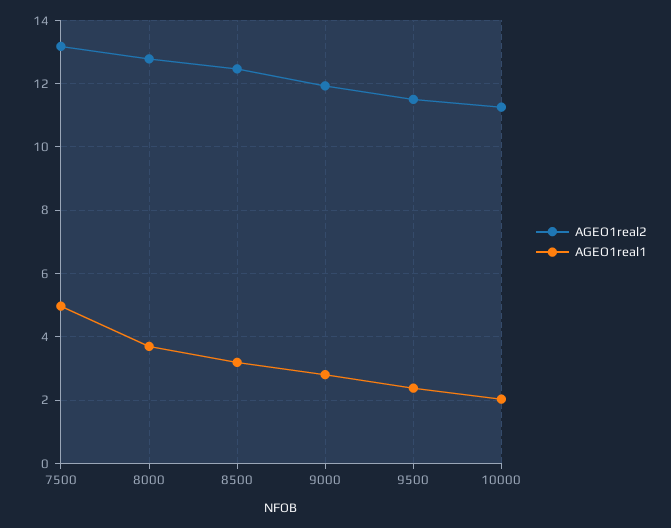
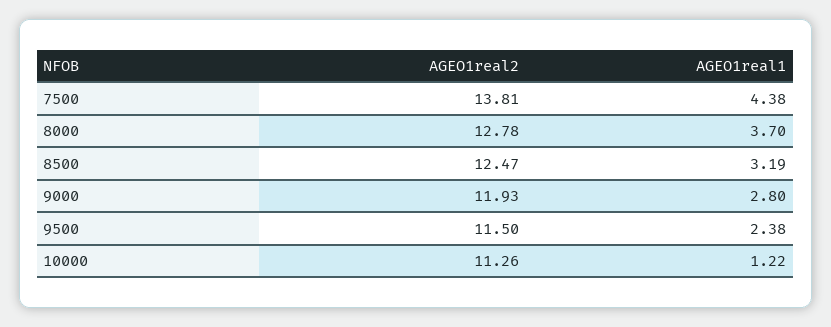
AGEO1real2, 7500: 13.2 -> 13.81
AGEO1real1, 7500: 5 -> 4.38
AGEO1real1, 10000: 2 -> 1.22

